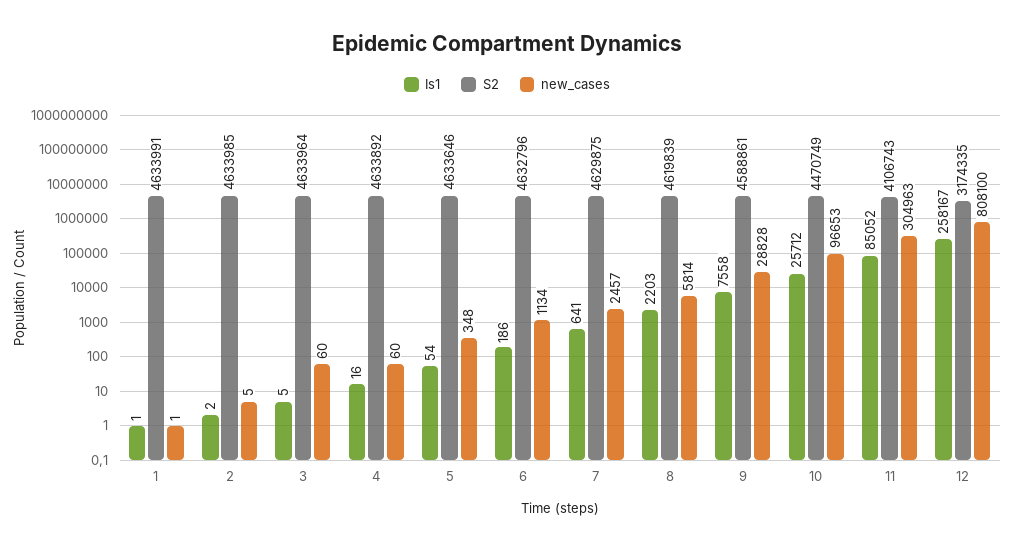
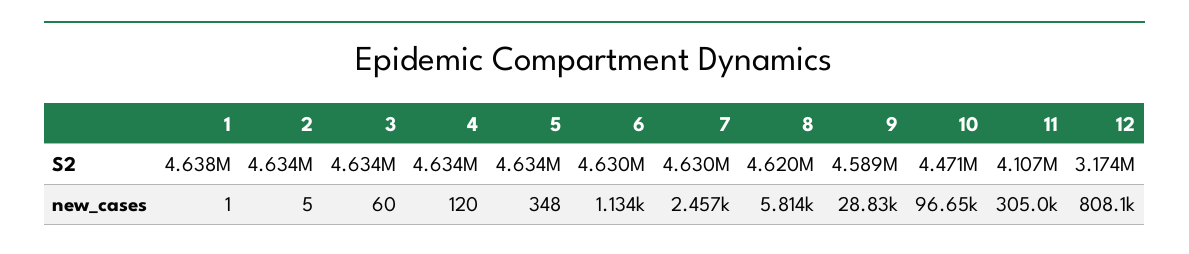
Is1, 1: 1 -> none
S2, 1: 4633991 -> 4638000
Is1, 2: 2 -> none
Is1, 3: 5 -> none
Is1, 4: 16 -> none
new_cases, 4: 60 -> 120
Is1, 5: 54 -> none
Is1, 6: 186 -> none
S2, 6: 4632796 -> 4630000
Is1, 7: 641 -> none
Is1, 8: 2203 -> none
Is1, 9: 7558 -> none
Is1, 10: 25712 -> none
Is1, 11: 85052 -> none
Is1, 12: 258167 -> none

